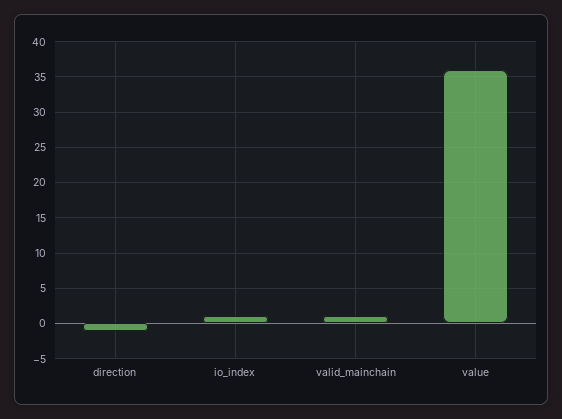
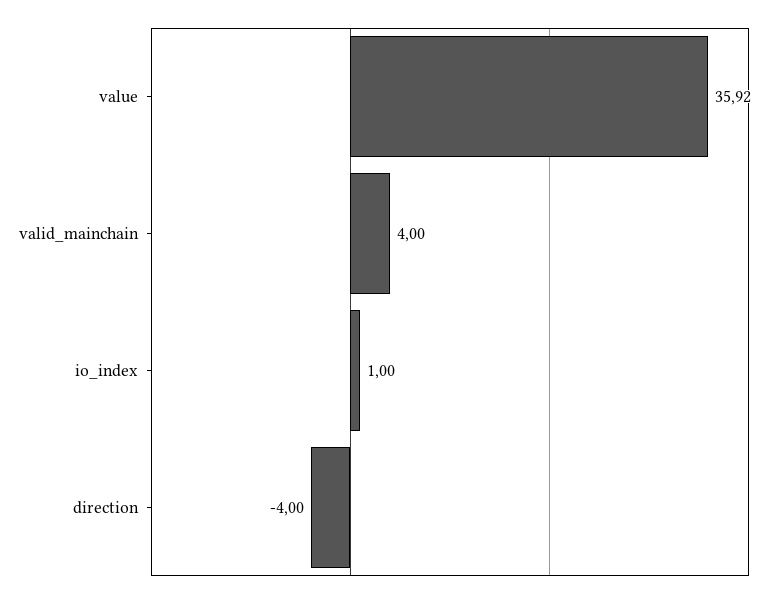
direction: -1 -> -4
valid_mainchain: 1 -> 4

